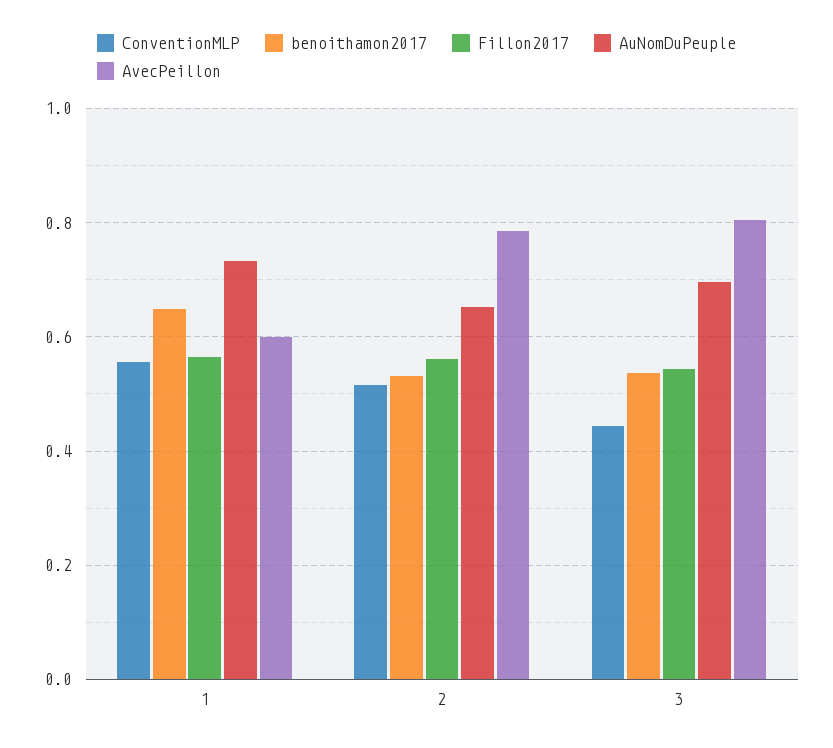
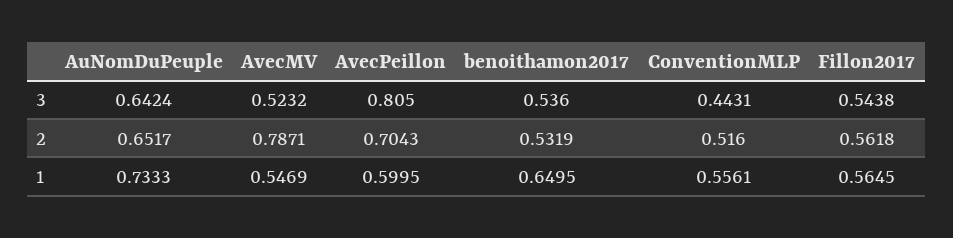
AvecPeillon, 2: 0.78 -> 0.7043
AuNomDuPeuple, 3: 0.7 -> 0.6424
AvecMV, 3: none -> 0.5232
AvecMV, 2: none -> 0.7871
AvecMV, 1: none -> 0.5469

